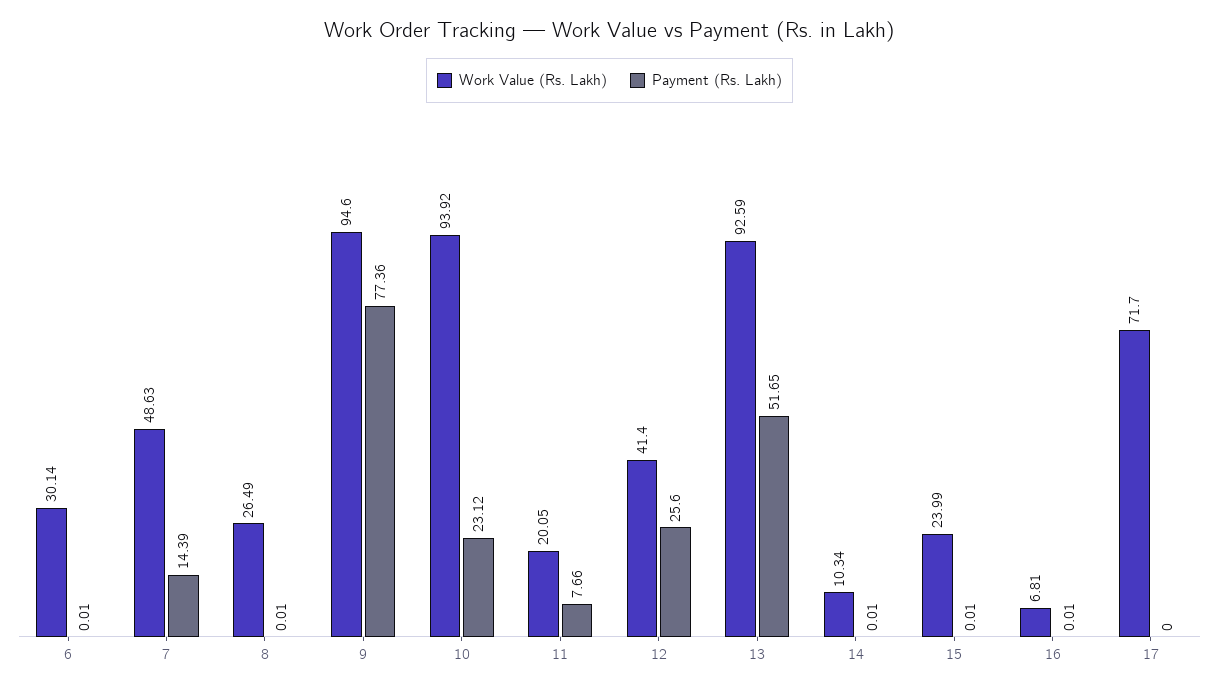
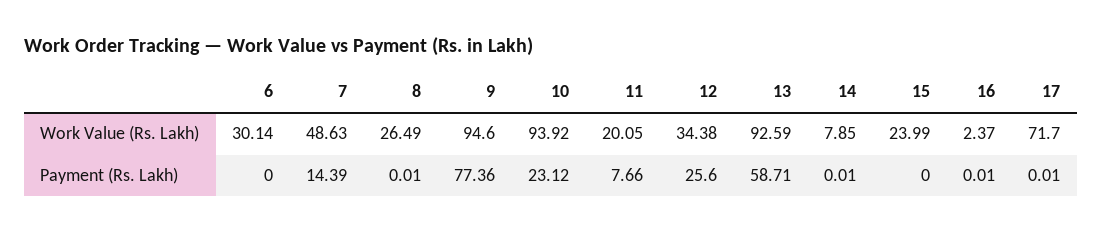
Payment (Rs. Lakh), 6: 0.01 -> 0
Work Value (Rs. Lakh), 12: 41.4 -> 34.38
Payment (Rs. Lakh), 13: 51.65 -> 58.71
Work Value (Rs. Lakh), 14: 10.34 -> 7.85
Payment (Rs. Lakh), 15: 0.01 -> 0
Work Value (Rs. Lakh), 16: 6.81 -> 2.37
Payment (Rs. Lakh), 17: 0 -> 0.01

